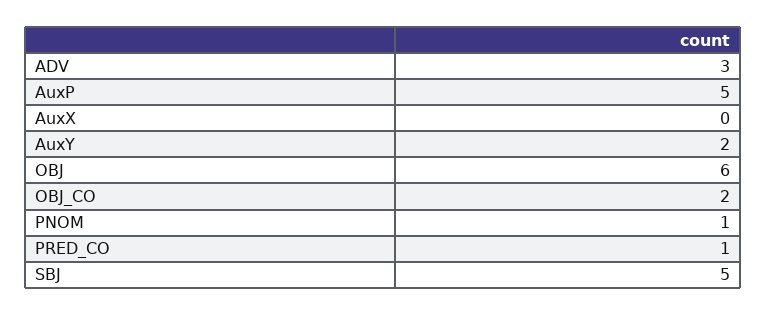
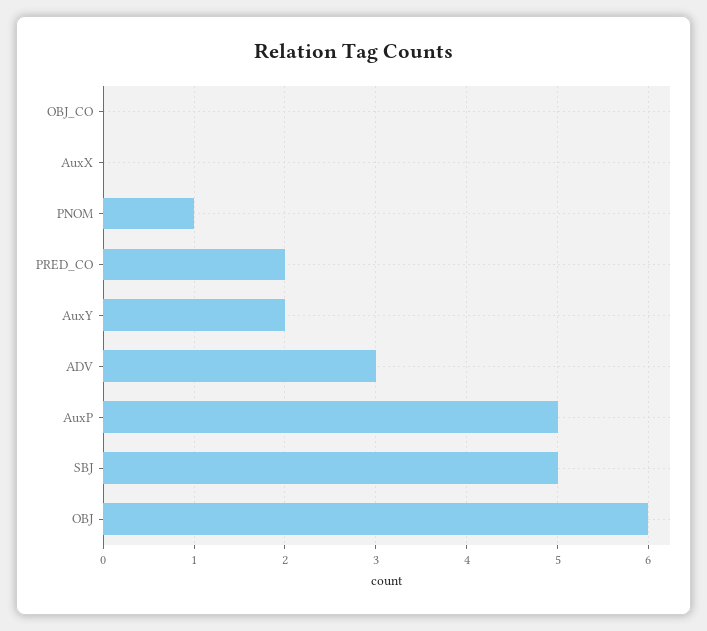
OBJ_CO: 2 -> 0
PRED_CO: 1 -> 2

